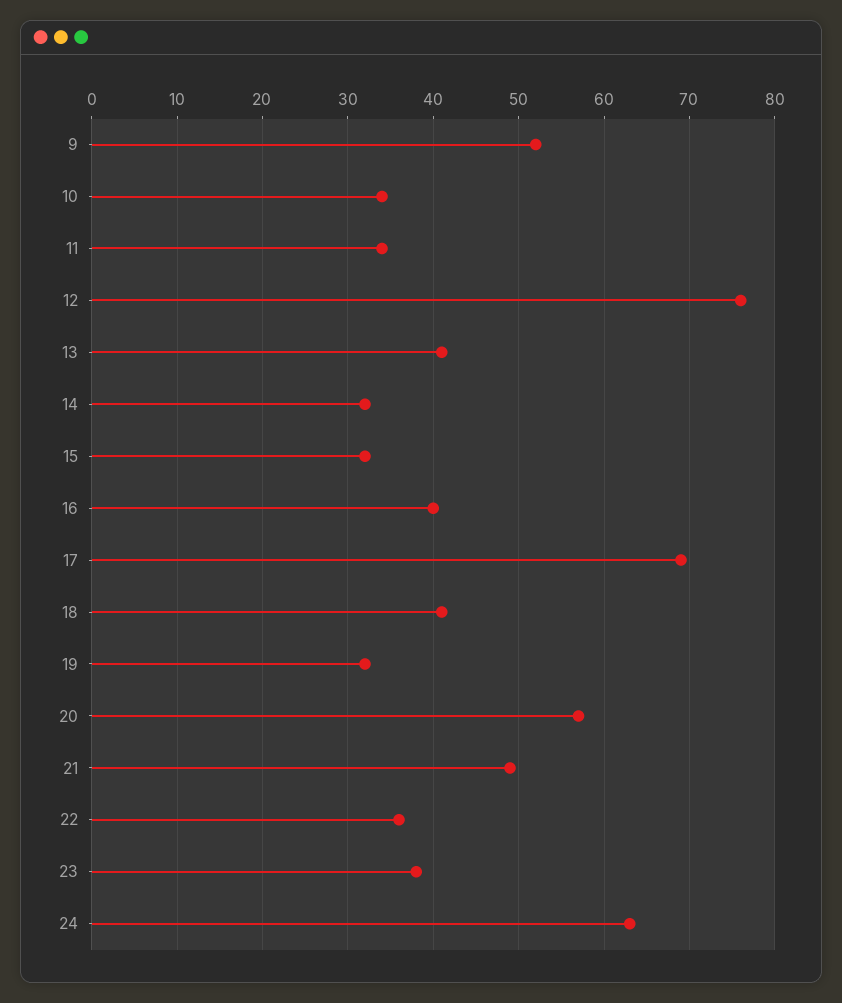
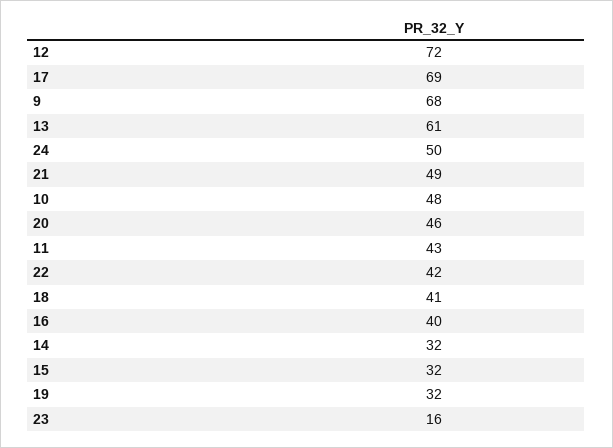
9: 52 -> 68
10: 34 -> 48
11: 34 -> 43
12: 76 -> 72
13: 41 -> 61
20: 57 -> 46
22: 36 -> 42
23: 38 -> 16
24: 63 -> 50

